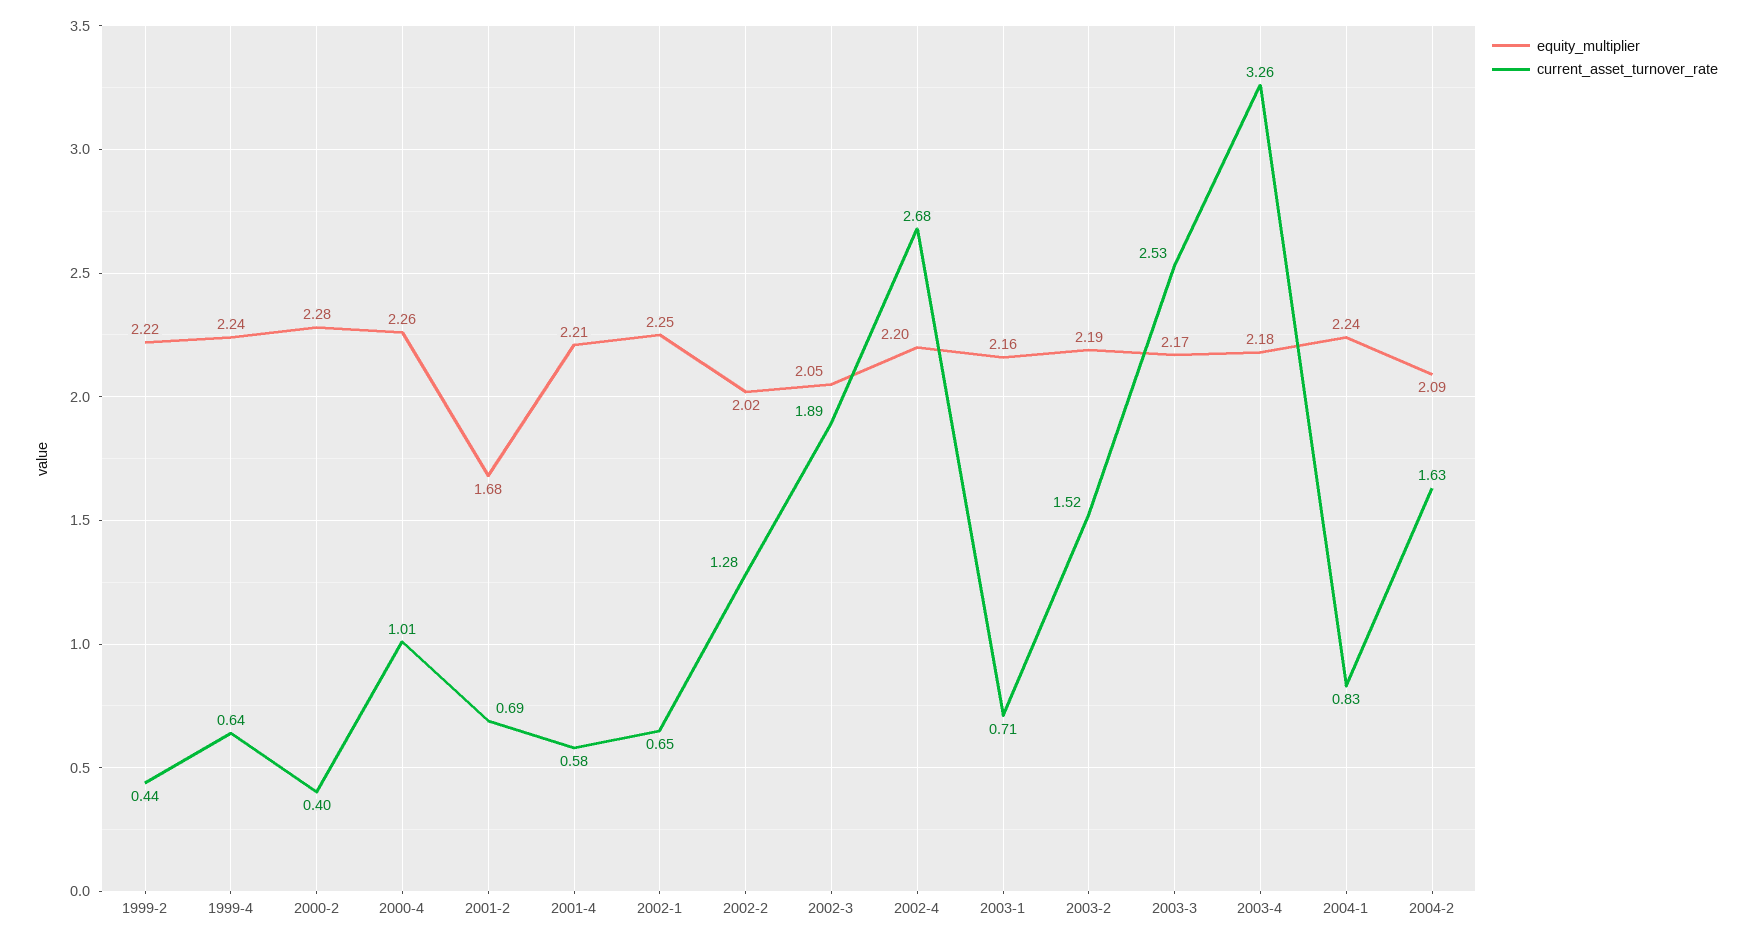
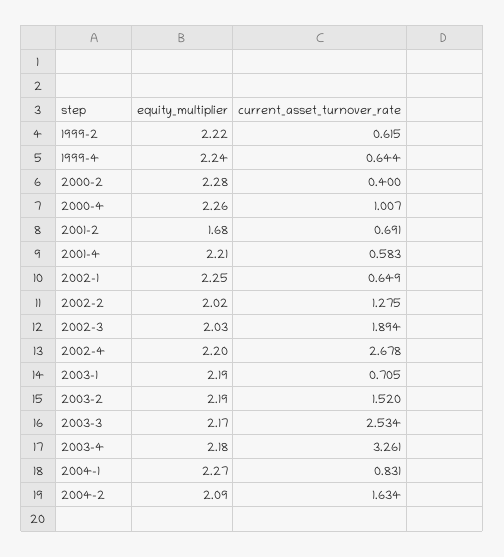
current_asset_turnover_rate, 1999-2: 0.44 -> 0.615
equity_multiplier, 2002-3: 2.05 -> 2.03
equity_multiplier, 2003-1: 2.16 -> 2.19
equity_multiplier, 2004-1: 2.24 -> 2.27

